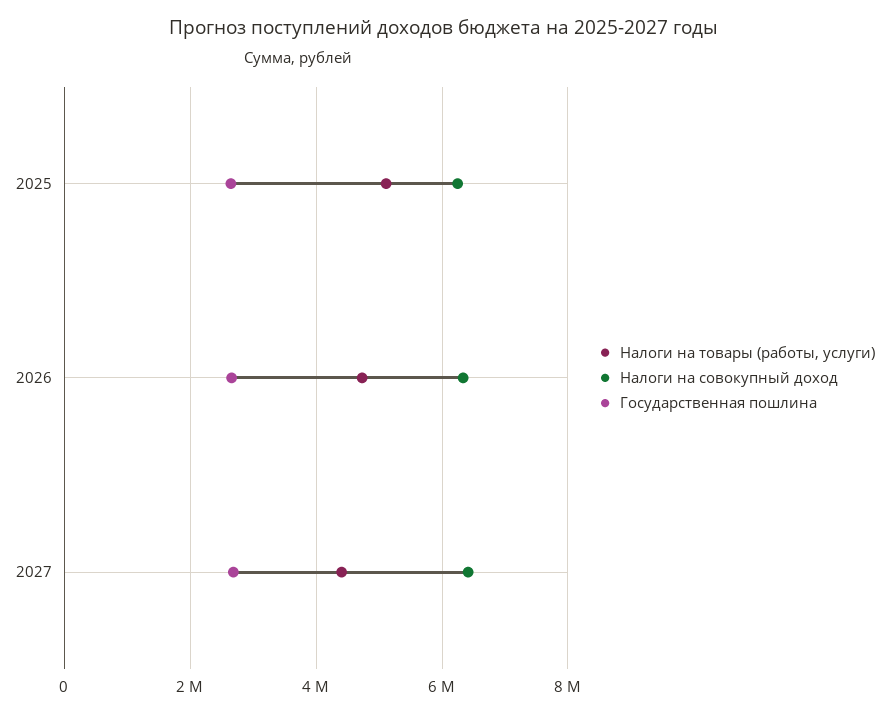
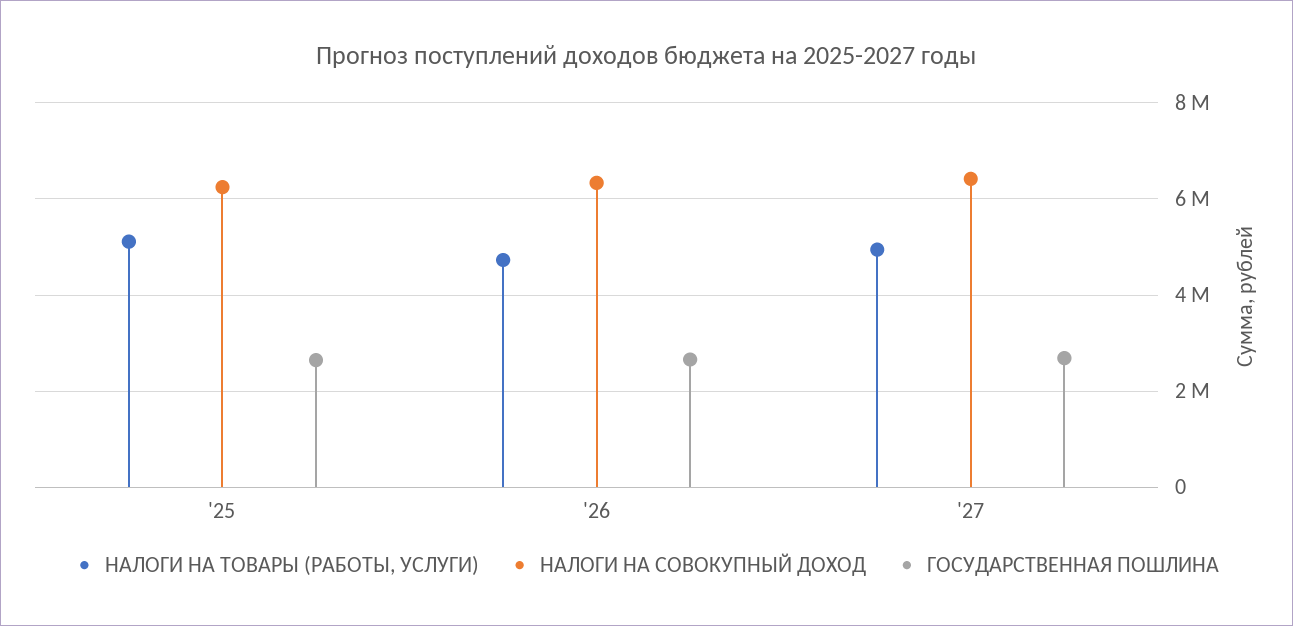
Налоги на товары (работы, услуги), 2027: 4400000 -> 5000000

